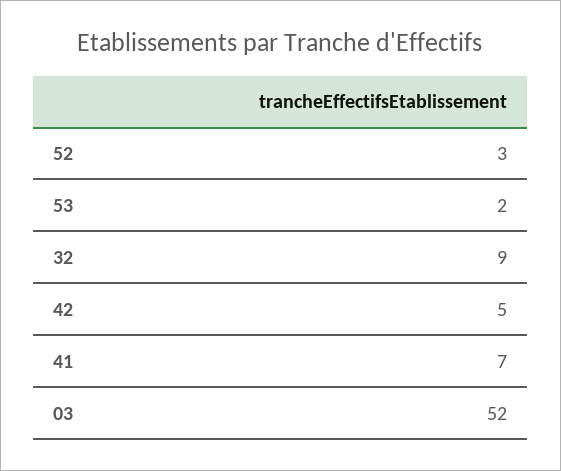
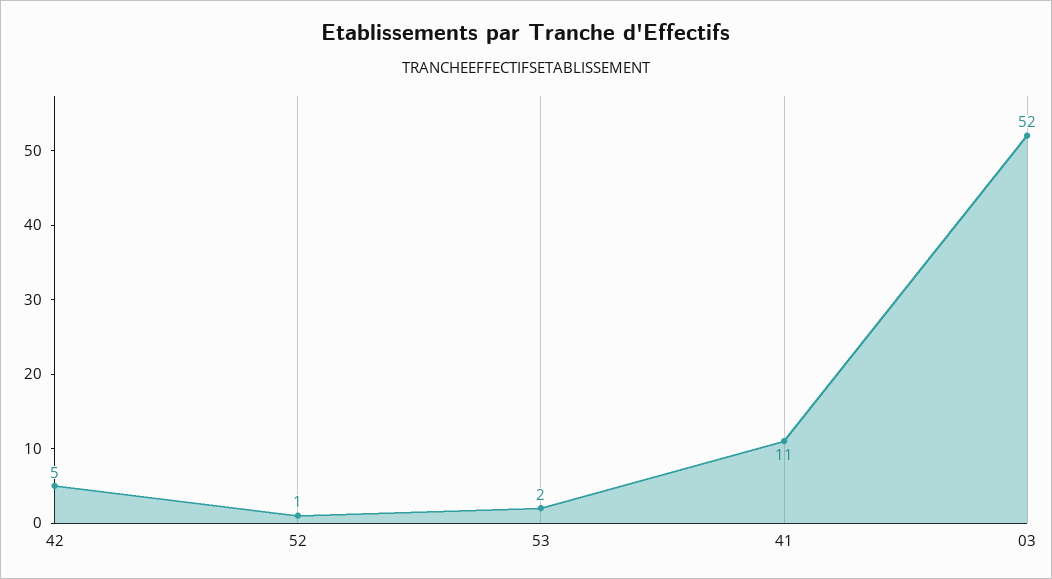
52: 3 -> 1
32: 9 -> none
41: 7 -> 11

